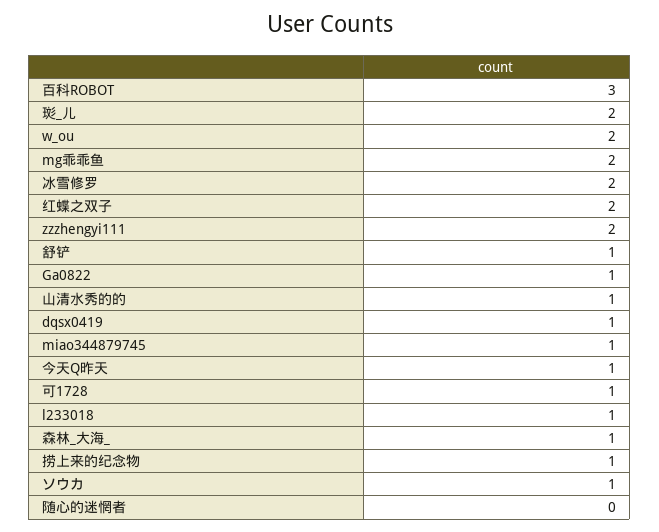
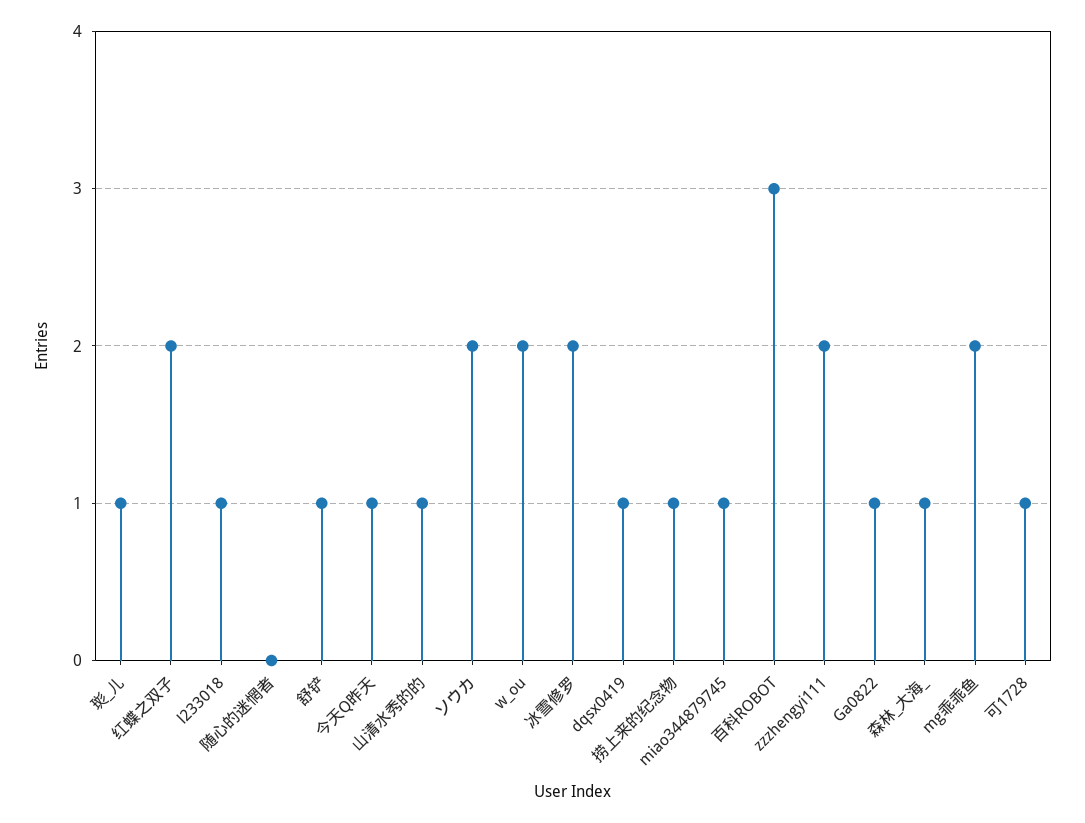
珳_儿: 2 -> 1
ソウカ: 1 -> 2

